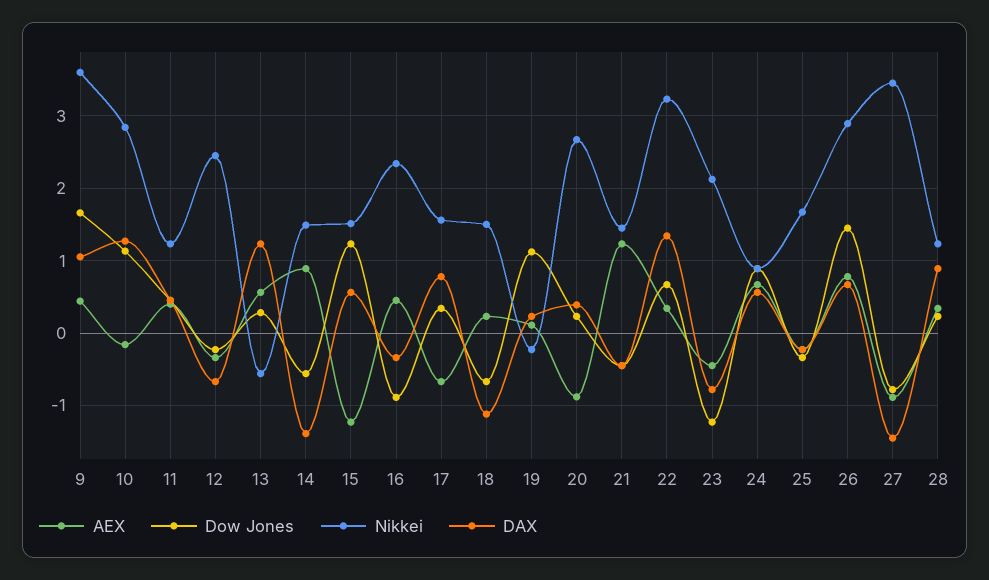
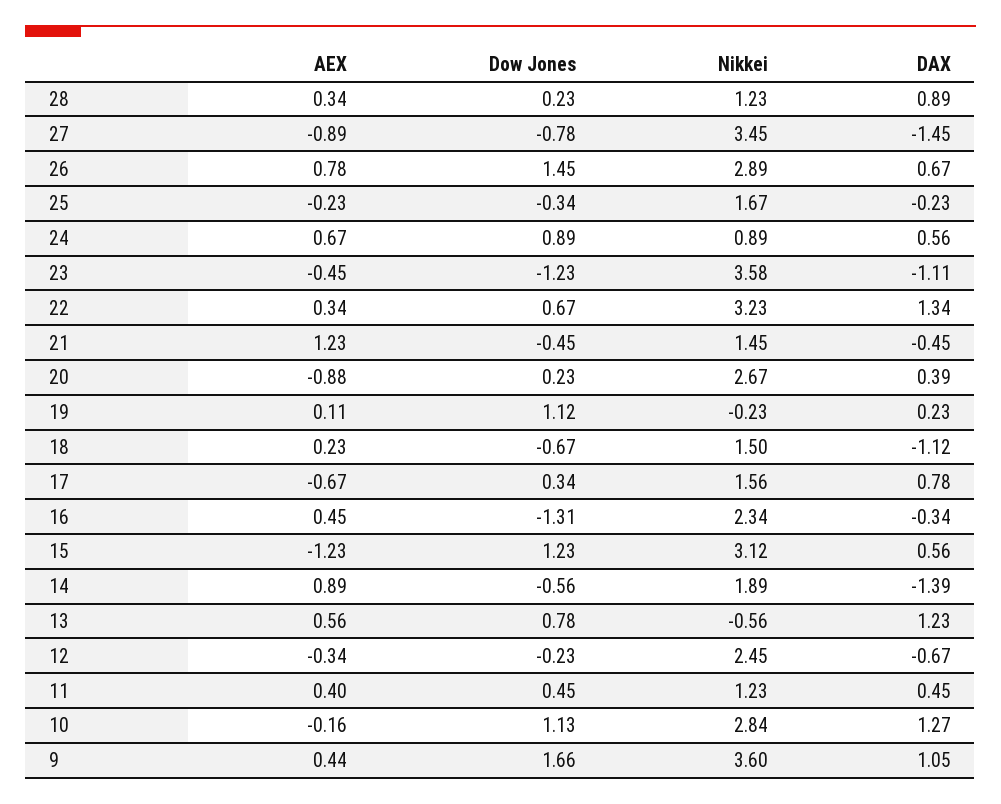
Dow Jones, 13: 0.3 -> 0.78
Nikkei, 14: 1.5 -> 1.89
Nikkei, 15: 1.5 -> 3.12
Dow Jones, 16: -0.9 -> -1.31
Nikkei, 23: 2.1 -> 3.58
DAX, 23: -0.8 -> -1.11

